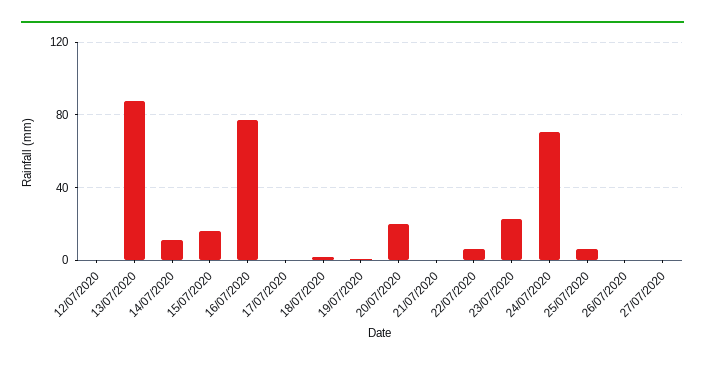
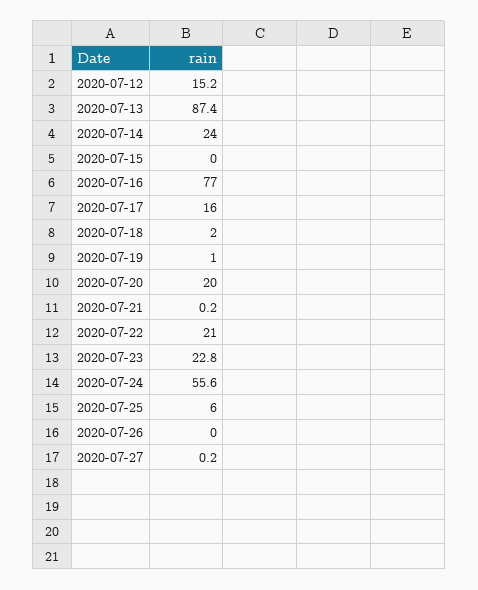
12/07/2020: 0 -> 15.2
14/07/2020: 10 -> 24
15/07/2020: 15 -> 0
17/07/2020: 0 -> 16
22/07/2020: 5 -> 21
24/07/2020: 70 -> 55.6

